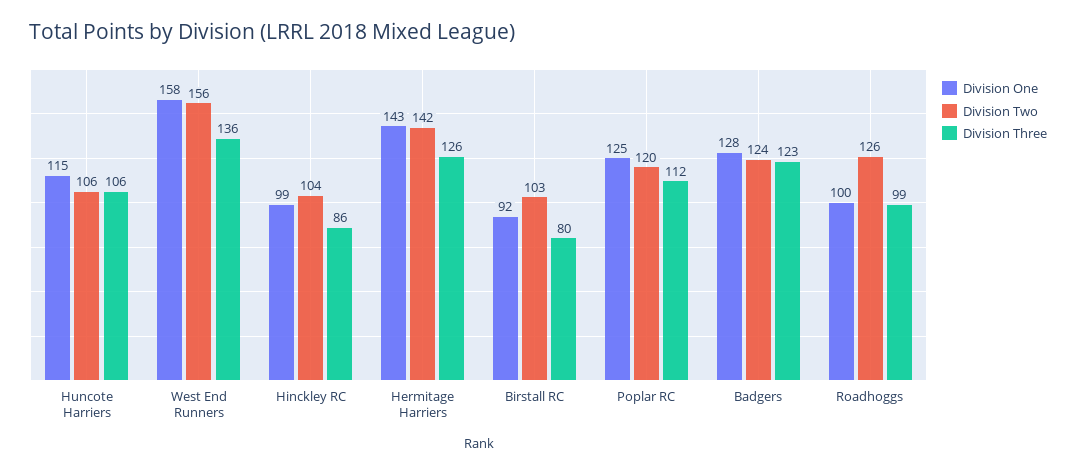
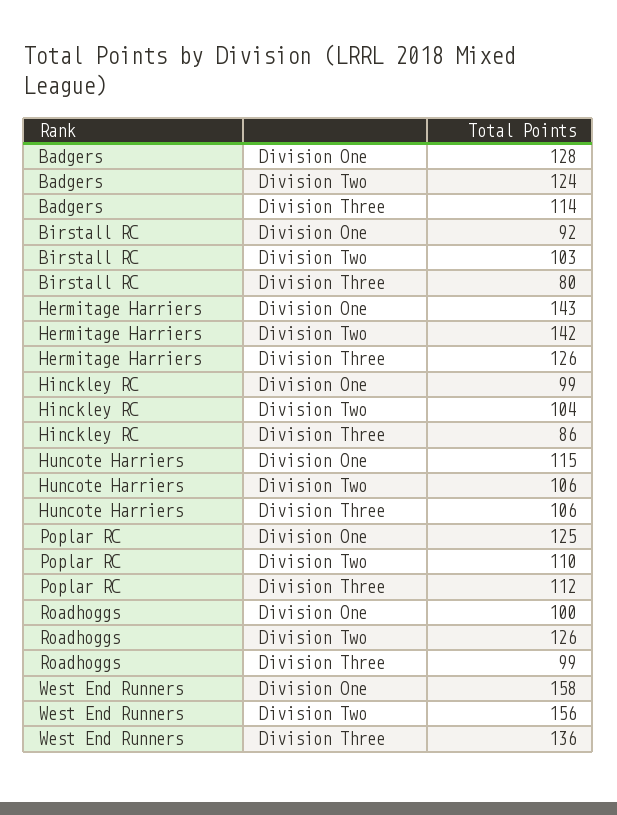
Division Two, Poplar RC: 120 -> 110
Division Three, Badgers: 123 -> 114

